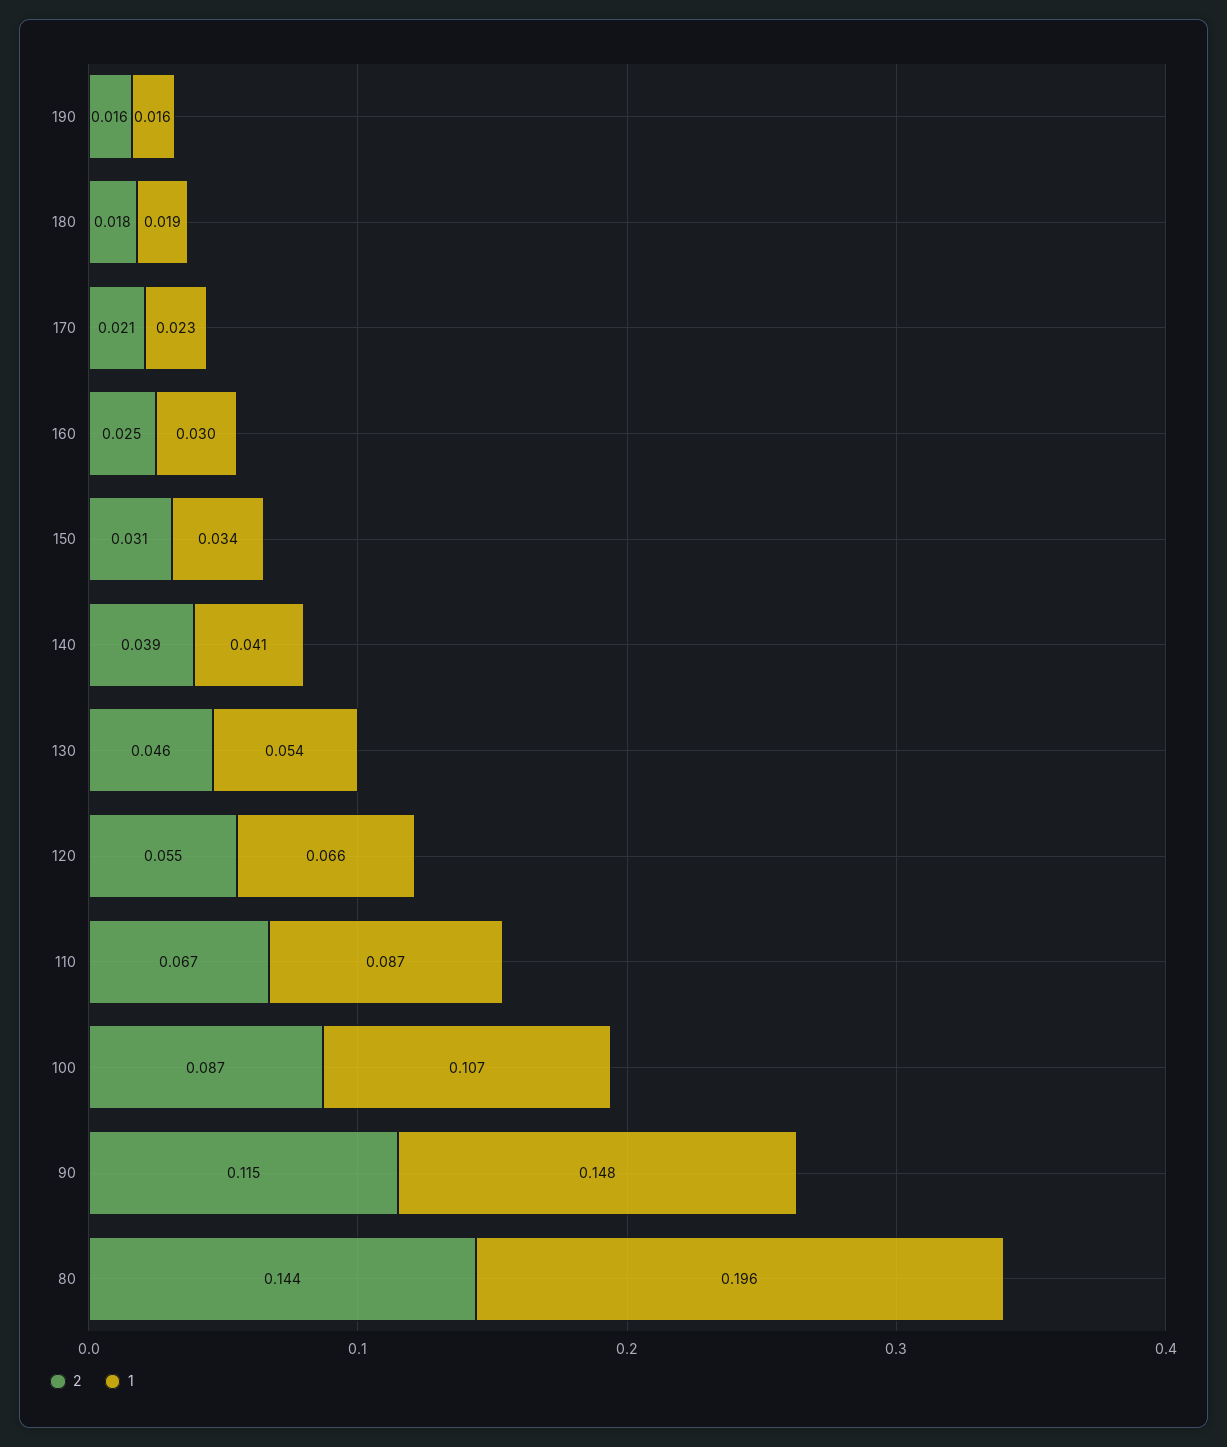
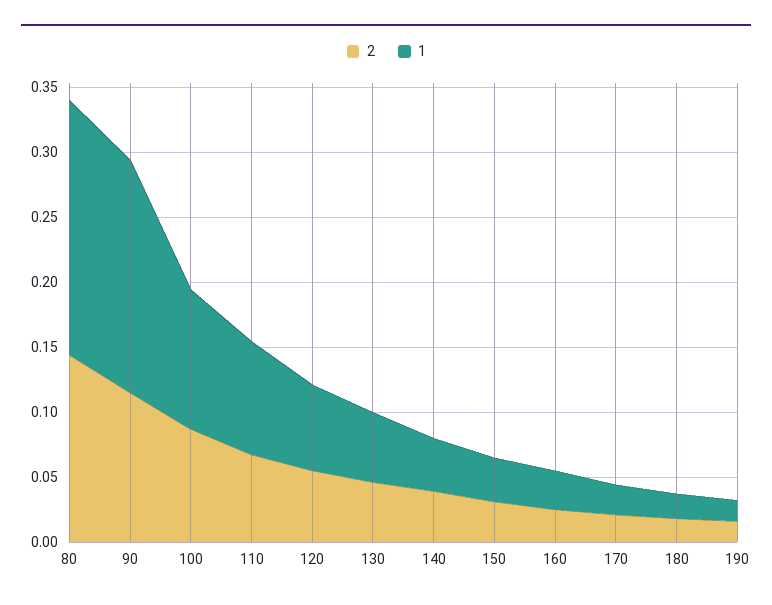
1, 90: 0.148 -> 0.18

